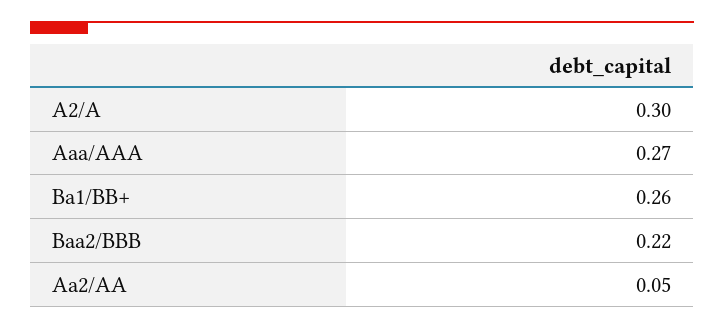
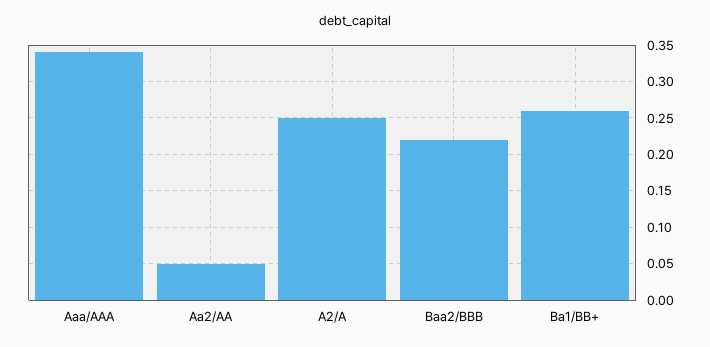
A2/A: 0.3 -> 0.25
Aaa/AAA: 0.27 -> 0.34

